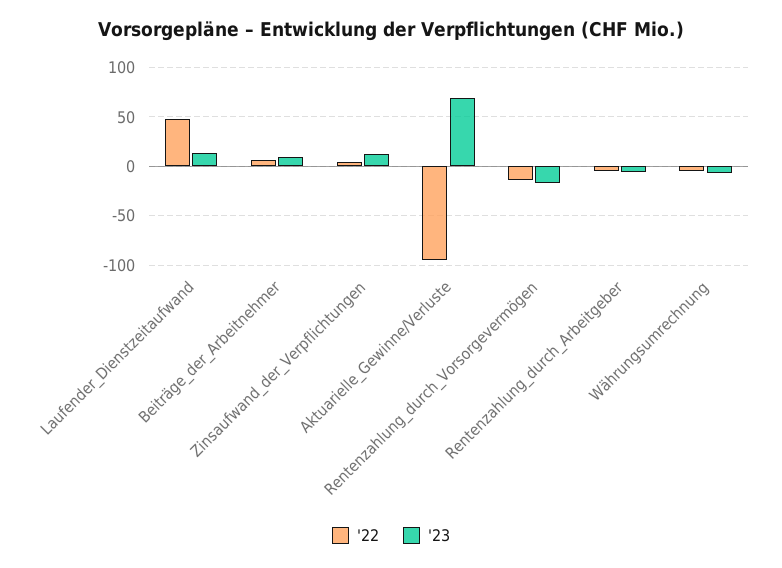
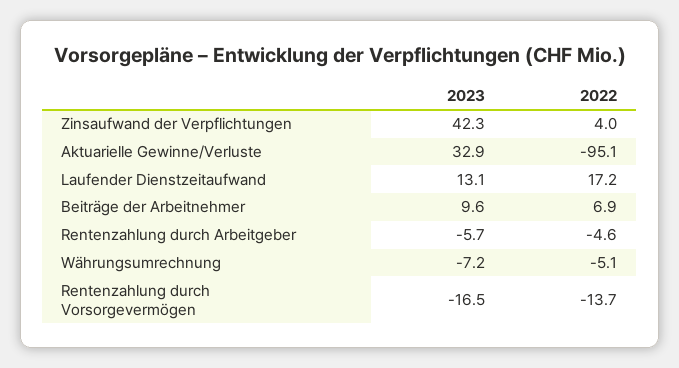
'22, Laufender_Dienstzeitaufwand: 50 -> 17.2
'23, Zinsaufwand_der_Verpflichtungen: 10 -> 42.3
'23, Aktuarielle_Gewinne/Verluste: 70 -> 32.9

